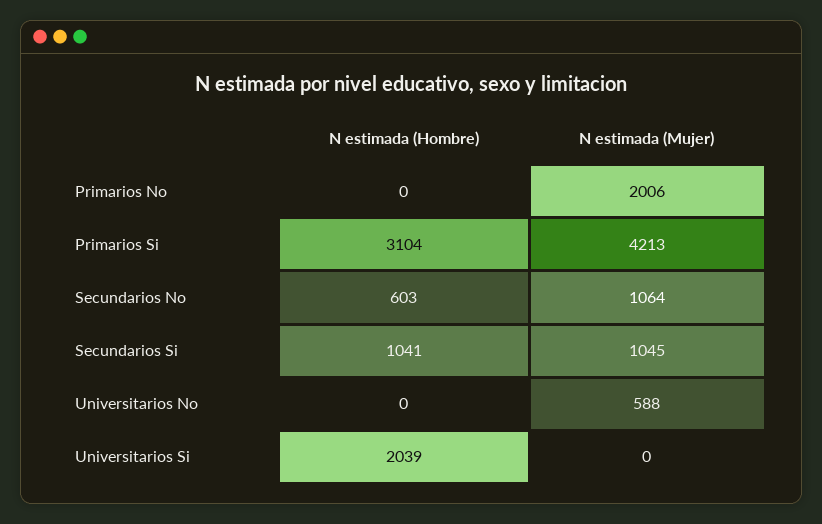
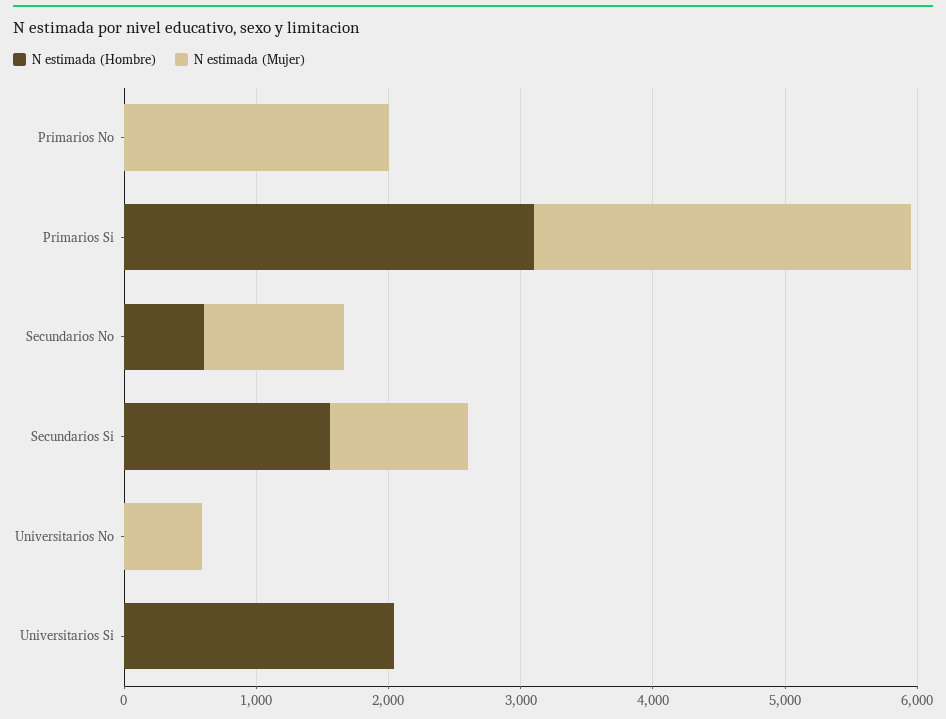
N estimada (Mujer), Primarios Si: 4213 -> 2800
N estimada (Hombre), Secundarios Si: 1041 -> 1600

